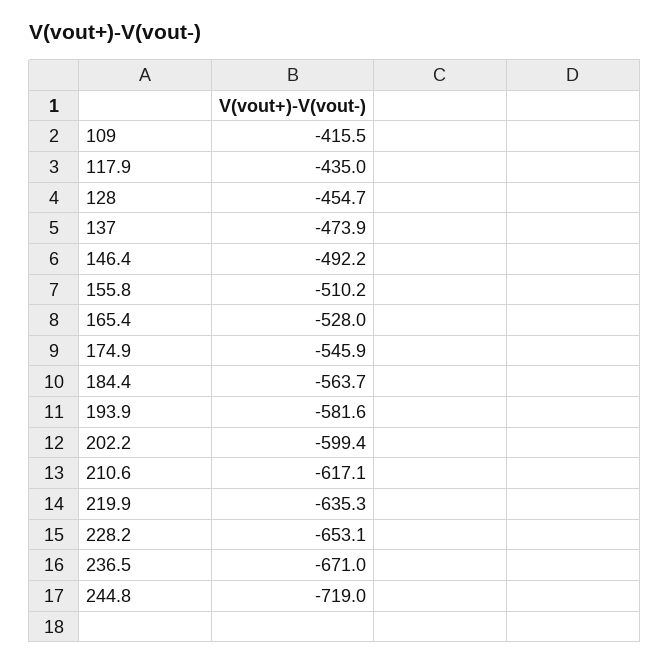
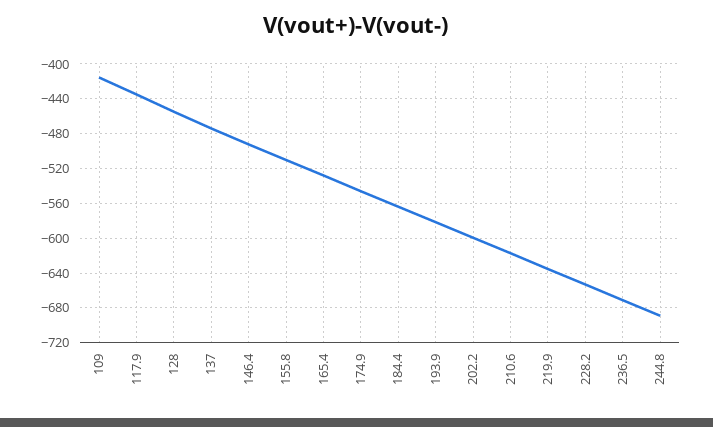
244.8: -719 -> -690

